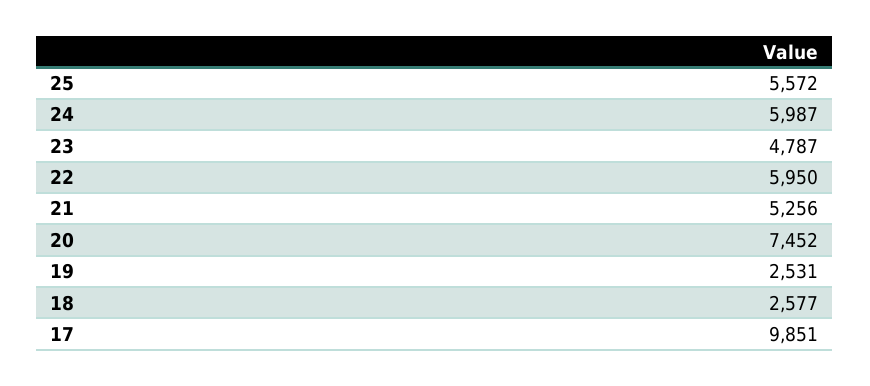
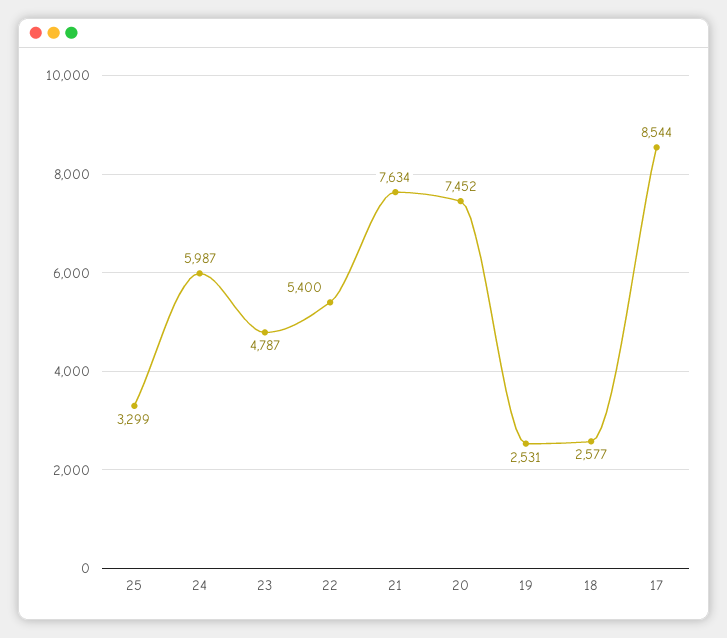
25: 5572 -> 3299
22: 5950 -> 5400
21: 5256 -> 7634
17: 9851 -> 8544

